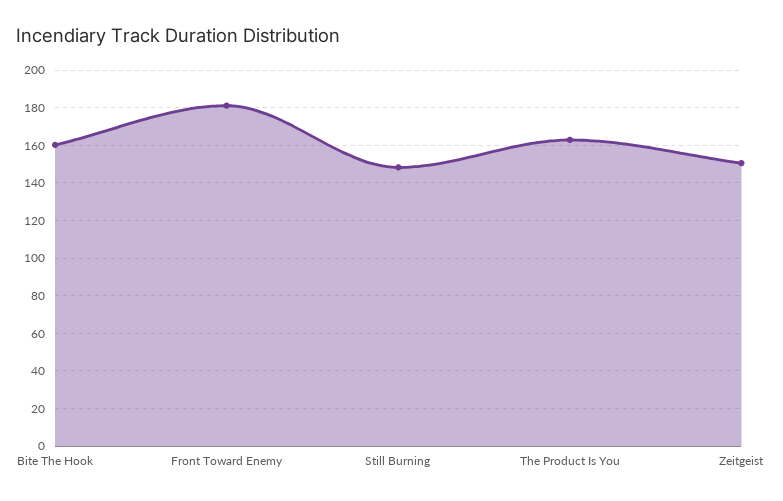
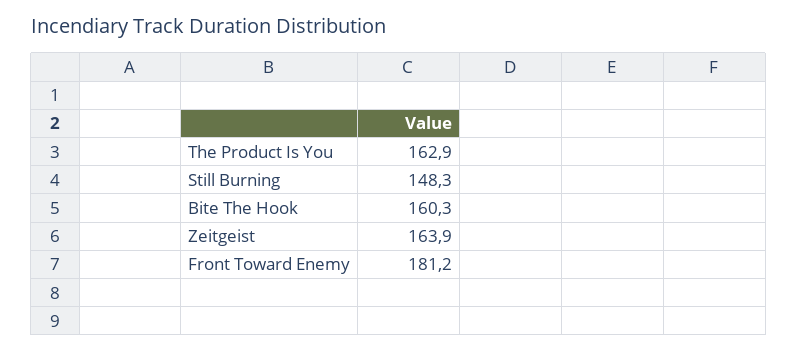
Zeitgeist: 150 -> 163.9

